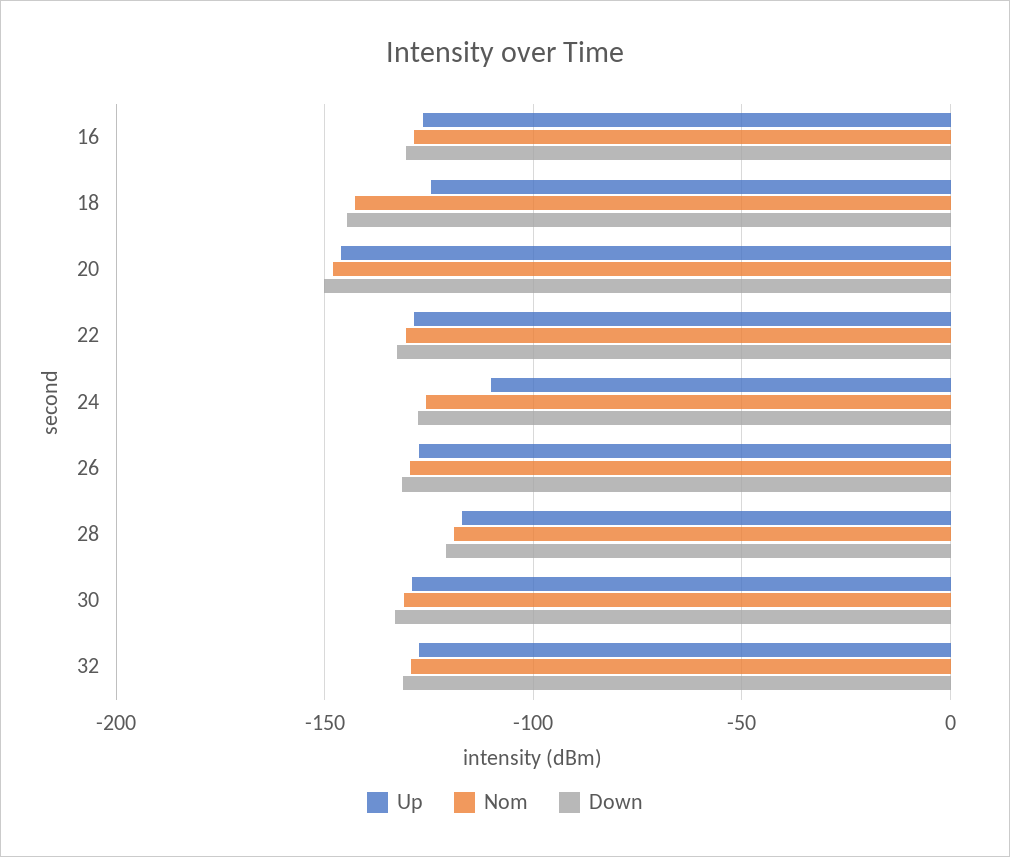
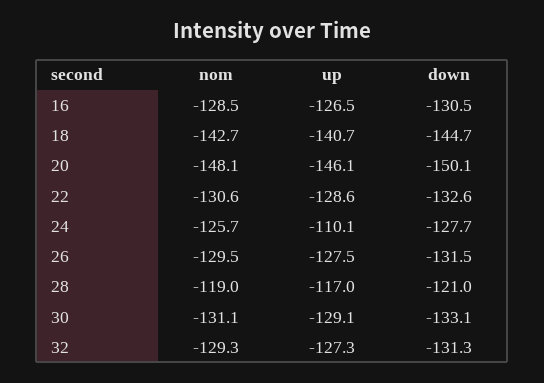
Up, 18: -125 -> -140.7

